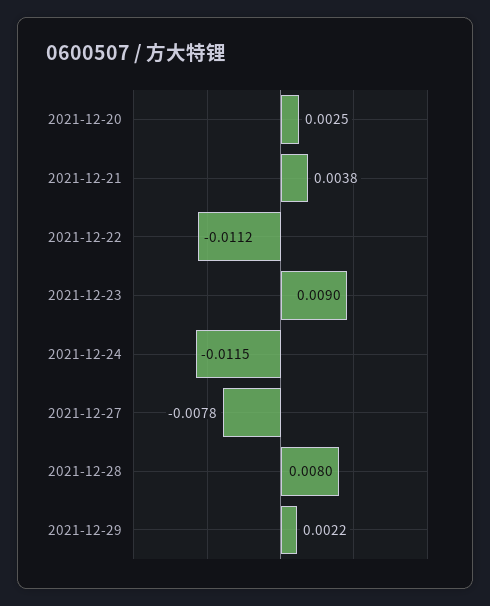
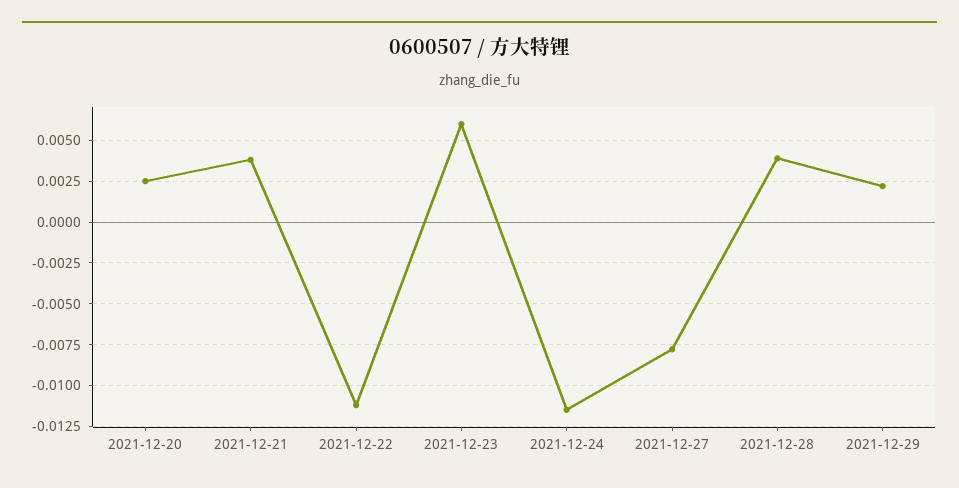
2021-12-23: 0.009 -> 0.006
2021-12-28: 0.008 -> 0.004

